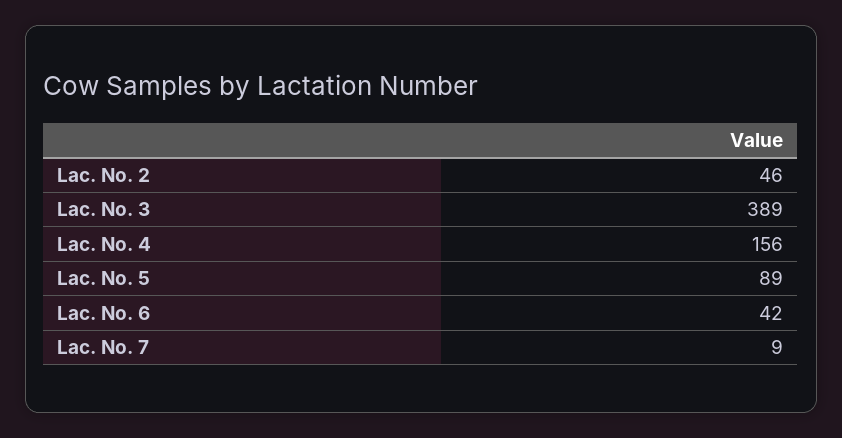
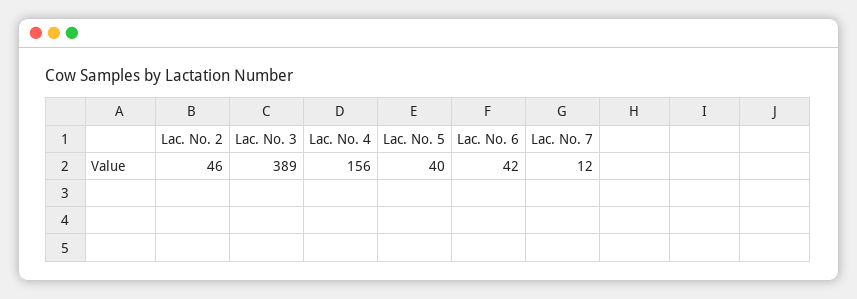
Lac. No. 5: 89 -> 40
Lac. No. 7: 9 -> 12

